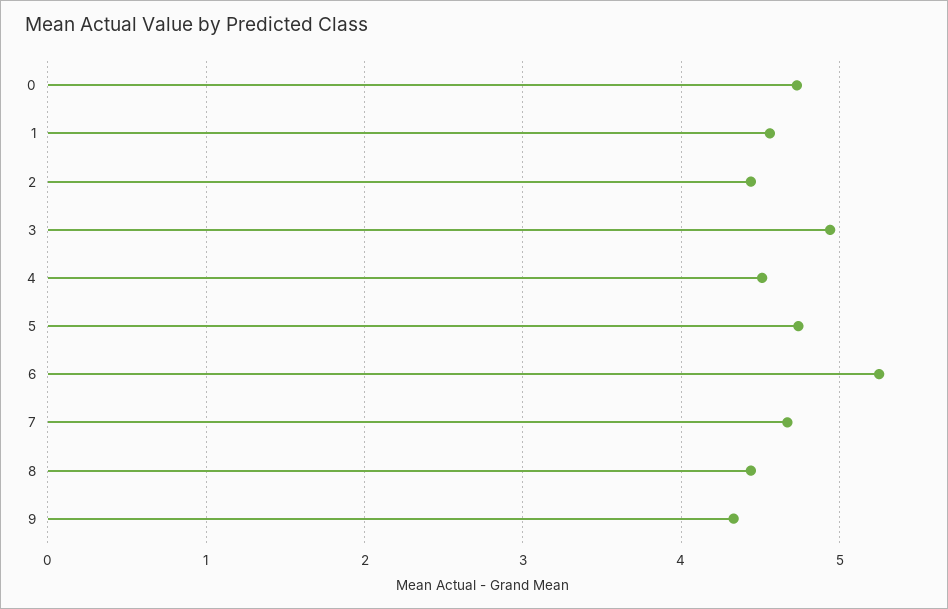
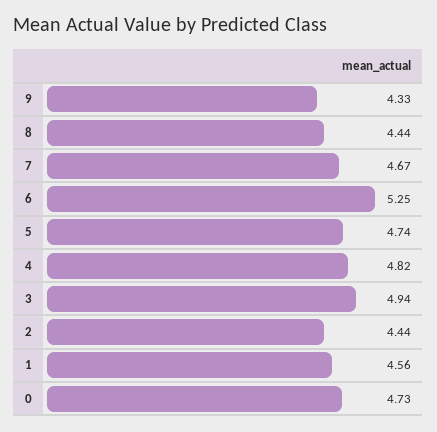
4: 4.5 -> 4.82

